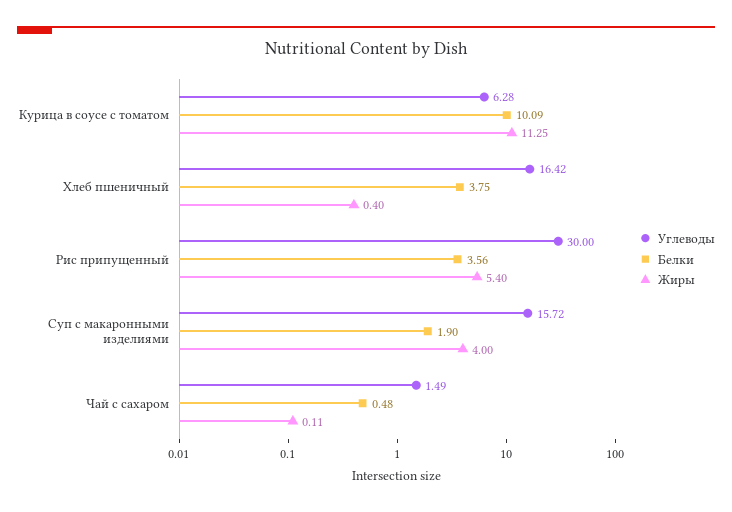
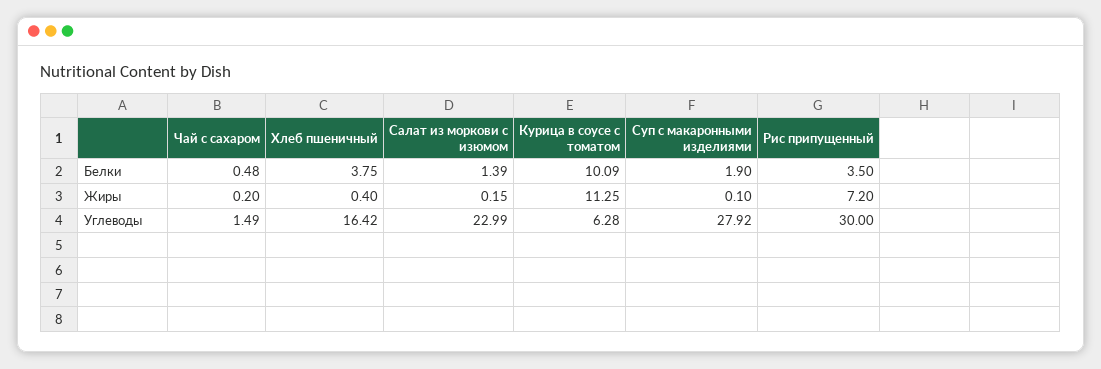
Белки, Рис припущенный: 3.56 -> 3.5
Жиры, Рис припущенный: 5.4 -> 7.2
Углеводы, Суп с макаронными изделиями: 15.72 -> 27.92
Жиры, Суп с макаронными изделиями: 4 -> 0.1
Жиры, Чай с сахаром: 0.11 -> 0.2
Белки, Салат из моркови с изюмом: none -> 1.39
Жиры, Салат из моркови с изюмом: none -> 0.15
Углеводы, Салат из моркови с изюмом: none -> 22.99

